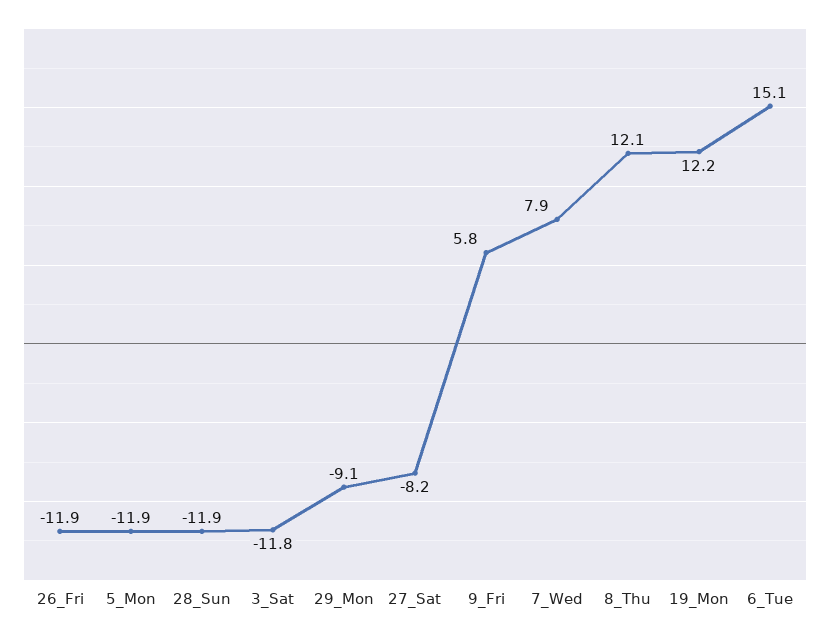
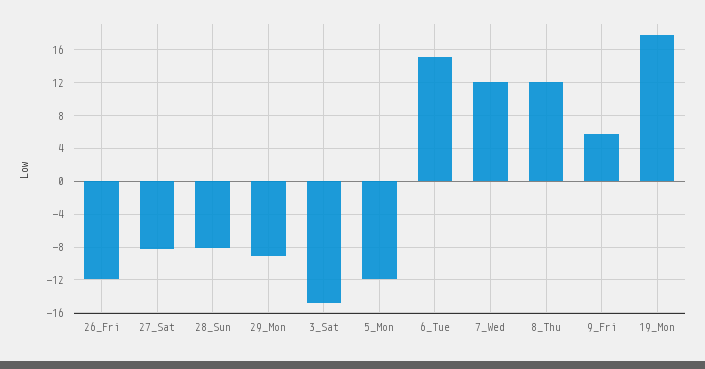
28_Sun: -11.9 -> -8
3_Sat: -11.8 -> -15
7_Wed: 7.9 -> 12
19_Mon: 12.2 -> 18

